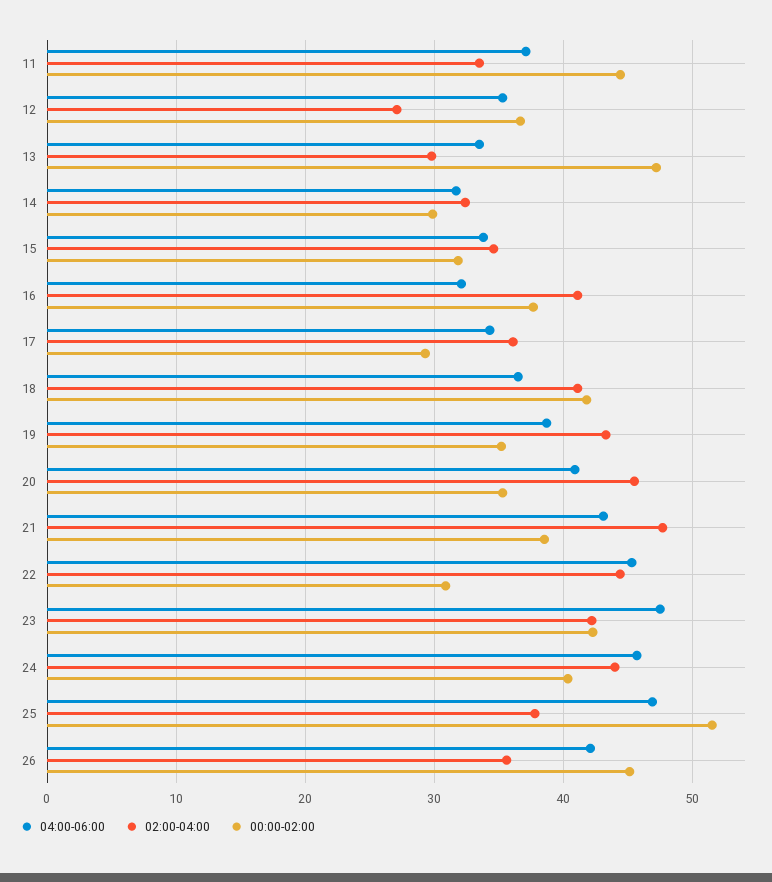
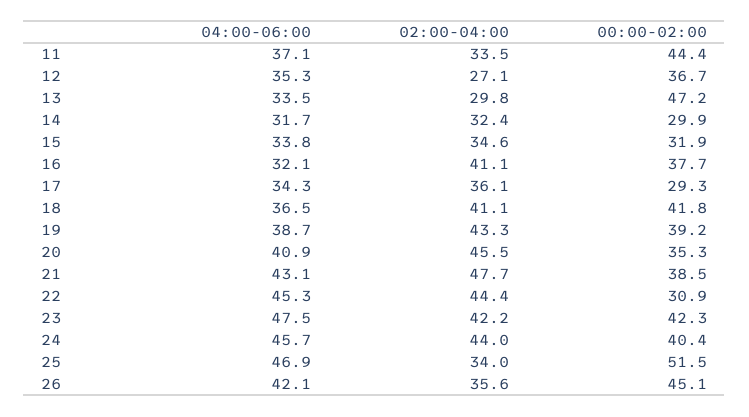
00:00-02:00, 19: 35 -> 39.2
02:00-04:00, 25: 38 -> 34

